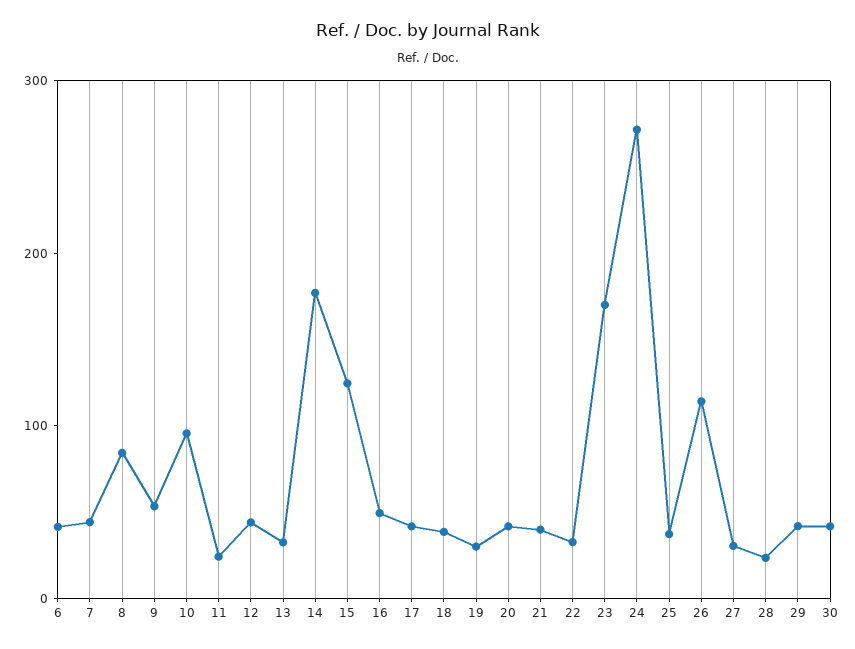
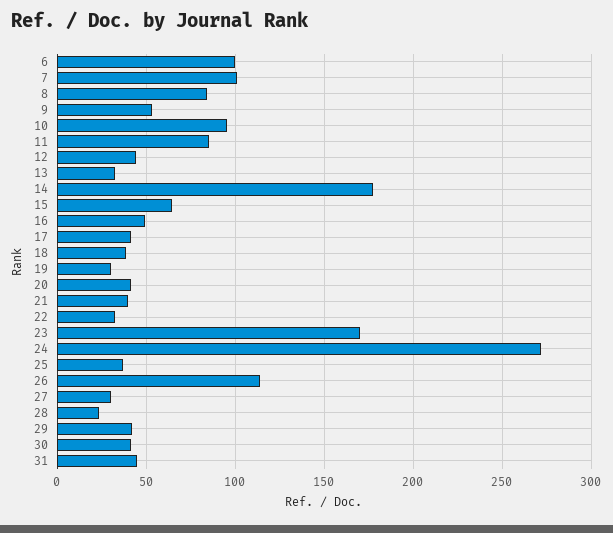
6: 40 -> 100
7: 40 -> 100
11: 20 -> 85
15: 120 -> 65
31: none -> 45

